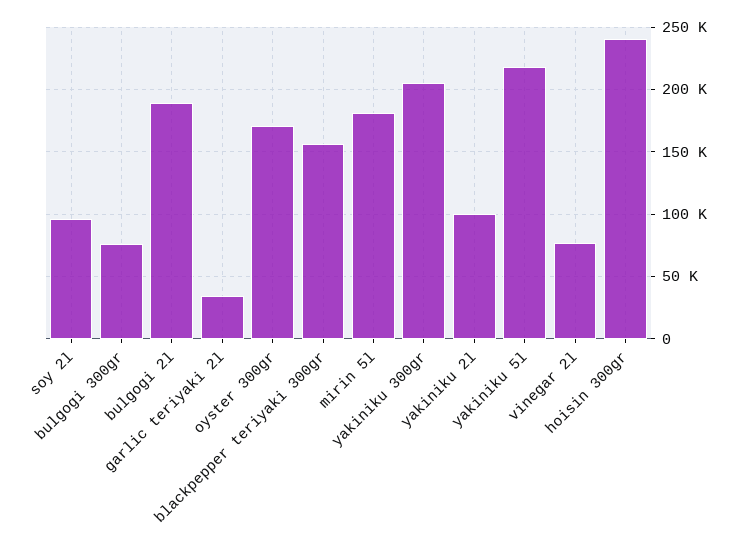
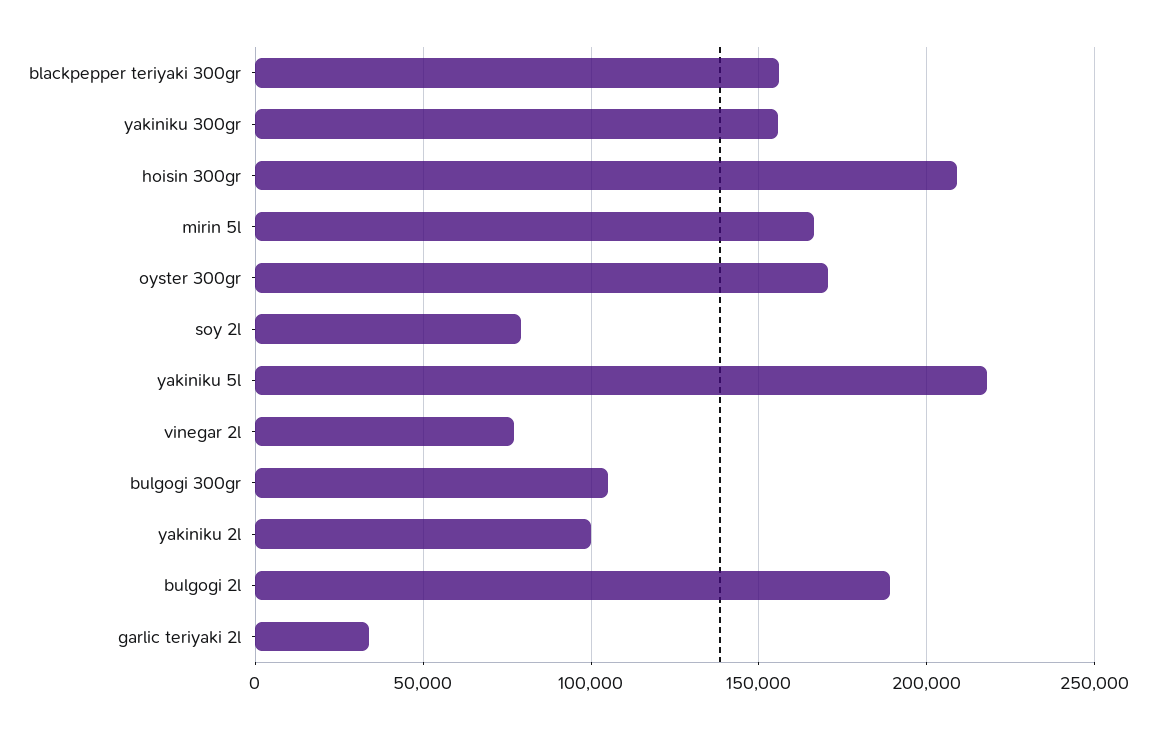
soy 2l: 95000 -> 80000
bulgogi 300gr: 75000 -> 105000
mirin 5l: 180000 -> 165000
yakiniku 300gr: 205000 -> 155000
hoisin 300gr: 240000 -> 210000

